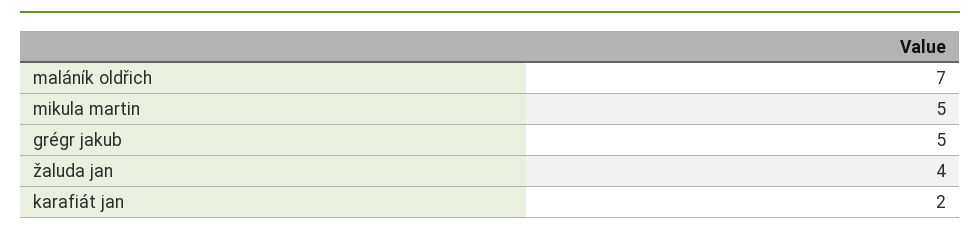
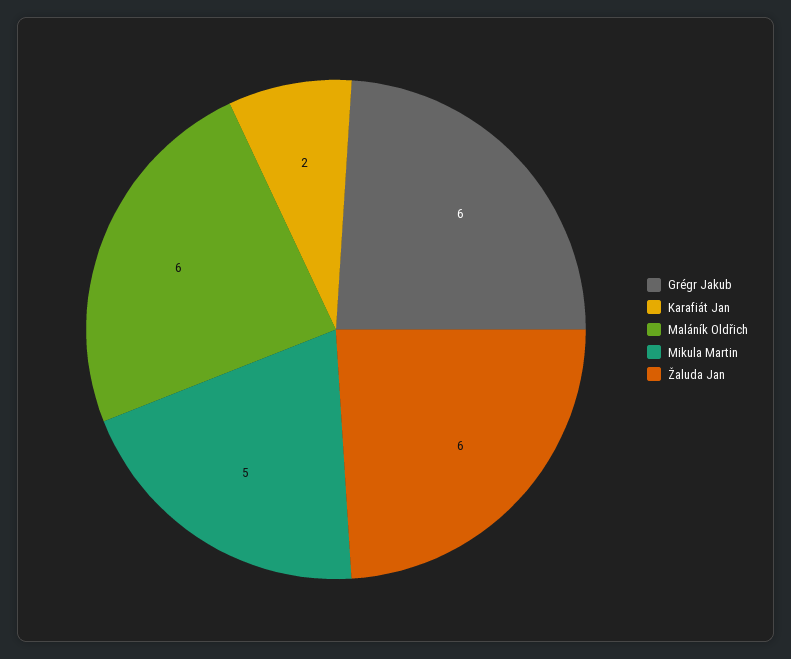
maláník oldřich: 7 -> 6
grégr jakub: 5 -> 6
žaluda jan: 4 -> 6

